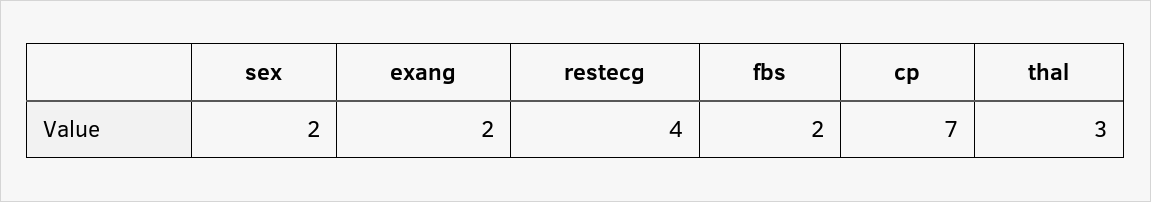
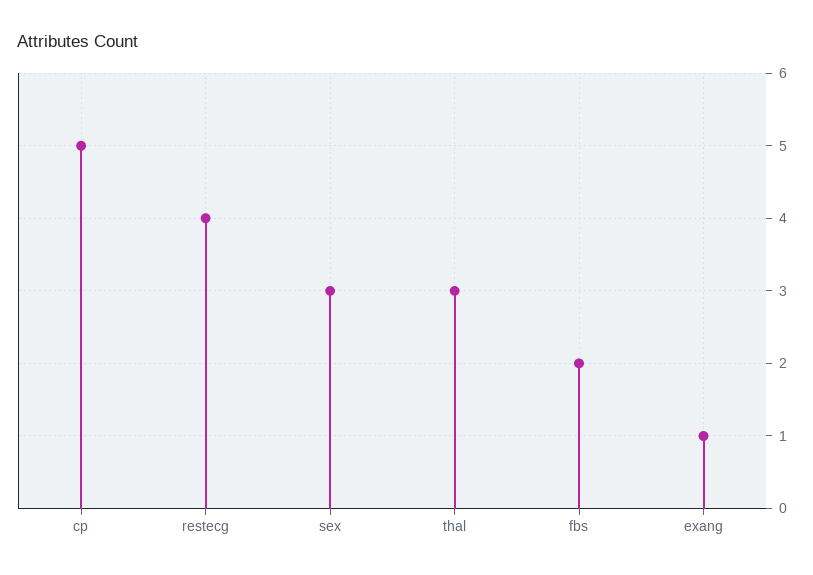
sex: 2 -> 3
exang: 2 -> 1
cp: 7 -> 5

